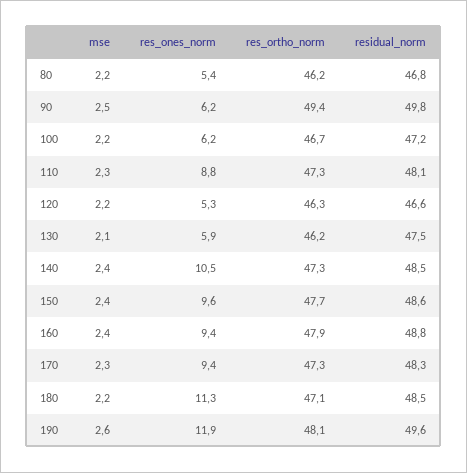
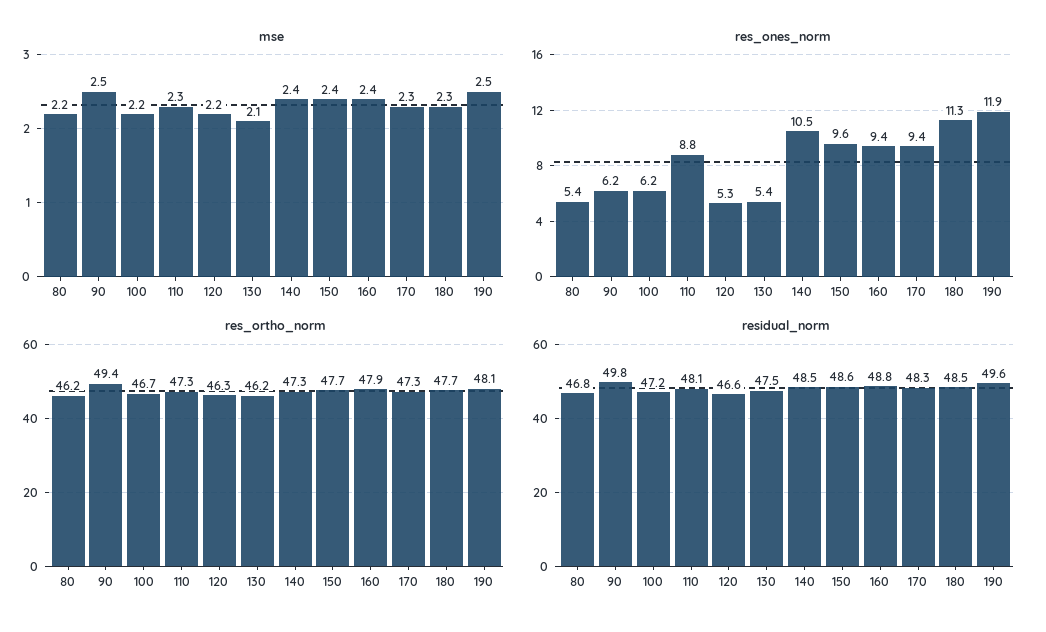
res_ones_norm, 130: 5.9 -> 5.4
mse, 180: 2.2 -> 2.3
res_ortho_norm, 180: 47.1 -> 47.7
mse, 190: 2.6 -> 2.5

